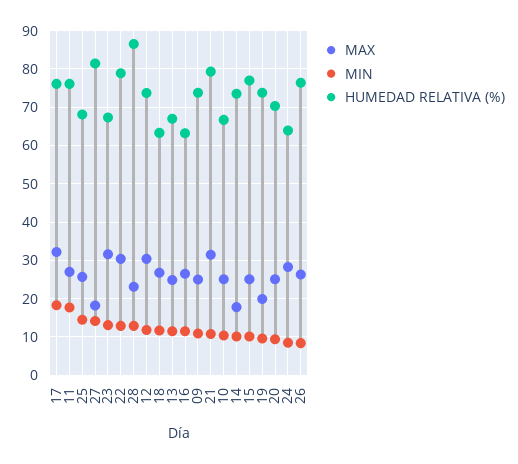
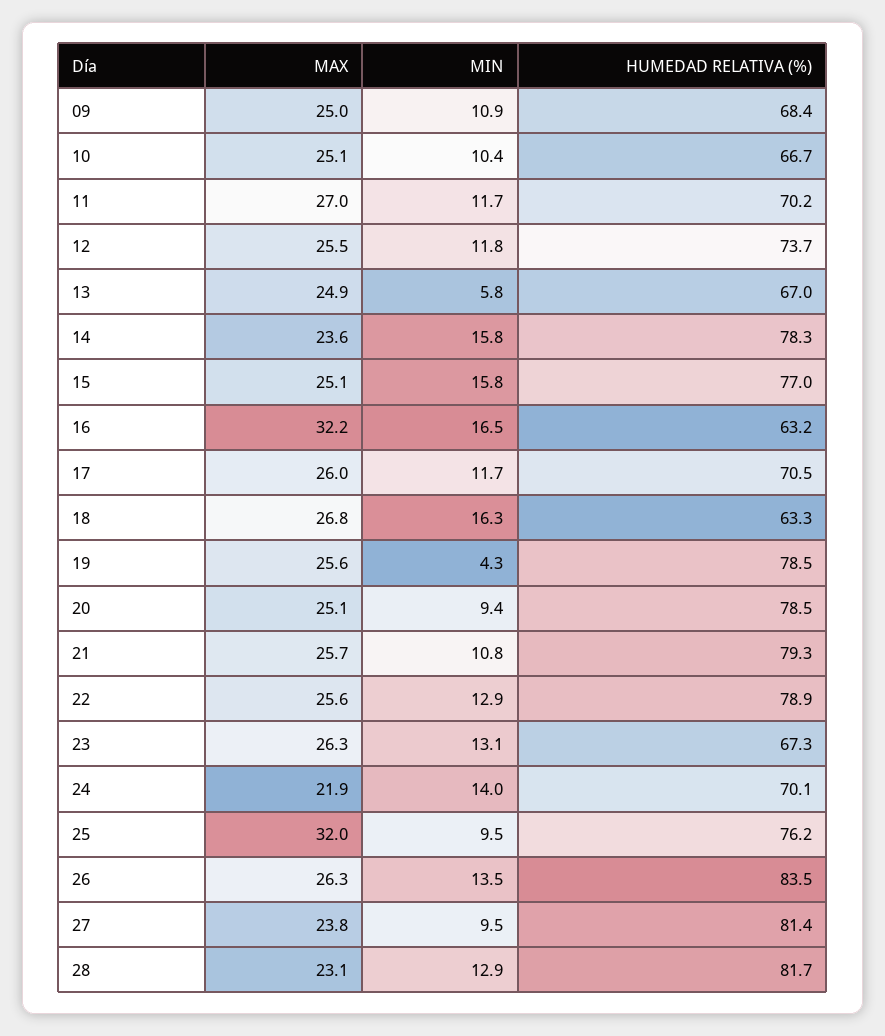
MAX, 17: 32 -> 26
MIN, 17: 18 -> 11.7
HUMEDAD RELATIVA (%), 17: 76 -> 70.5
MIN, 11: 18 -> 11.7
HUMEDAD RELATIVA (%), 11: 76 -> 70.2
MAX, 25: 26 -> 32
MIN, 25: 14 -> 9.5
HUMEDAD RELATIVA (%), 25: 68 -> 76.2
MAX, 27: 18 -> 23.8
MIN, 27: 14 -> 9.5
MAX, 23: 32 -> 26.3
MAX, 22: 30 -> 25.6
HUMEDAD RELATIVA (%), 28: 86 -> 81.7
MAX, 12: 30 -> 25.5
MIN, 18: 12 -> 16.3
MIN, 13: 12 -> 5.8
MAX, 16: 26 -> 32.2
MIN, 16: 12 -> 16.5
HUMEDAD RELATIVA (%), 09: 74 -> 68.4
MAX, 21: 32 -> 25.7
MAX, 14: 18 -> 23.6
MIN, 14: 10 -> 15.8
HUMEDAD RELATIVA (%), 14: 74 -> 78.3
MIN, 15: 10 -> 15.8
MAX, 19: 20 -> 25.6
MIN, 19: 10 -> 4.3
HUMEDAD RELATIVA (%), 19: 74 -> 78.5
HUMEDAD RELATIVA (%), 20: 70 -> 78.5
MAX, 24: 28 -> 21.9
MIN, 24: 8 -> 14
HUMEDAD RELATIVA (%), 24: 64 -> 70.1
MIN, 26: 8 -> 13.5
HUMEDAD RELATIVA (%), 26: 76 -> 83.5

